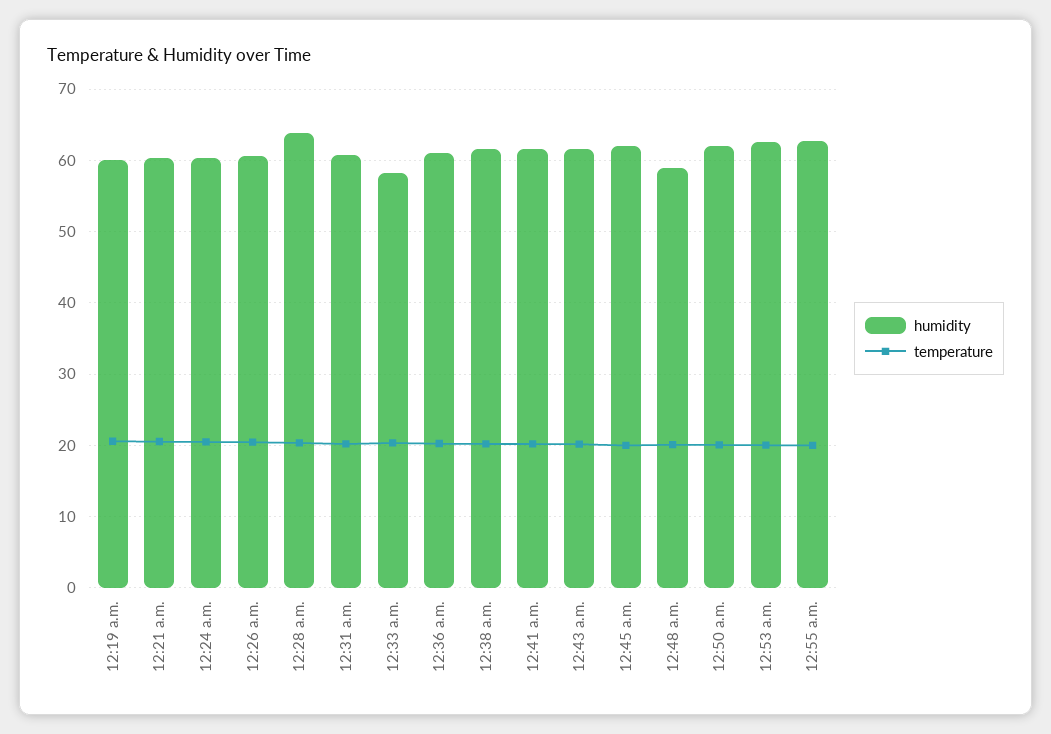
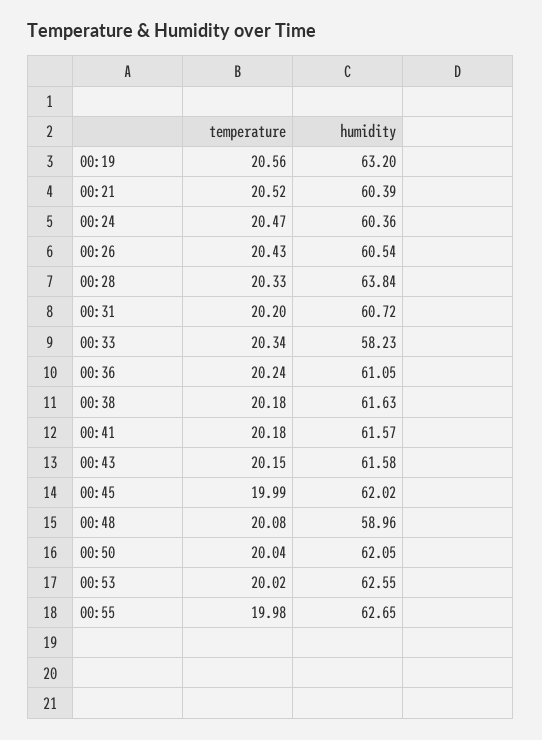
humidity, 12:19 a.m.: 60 -> 63.2

